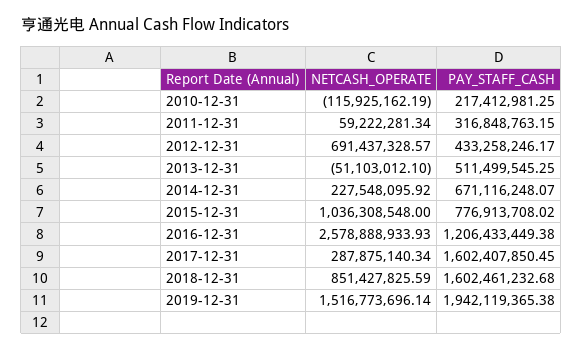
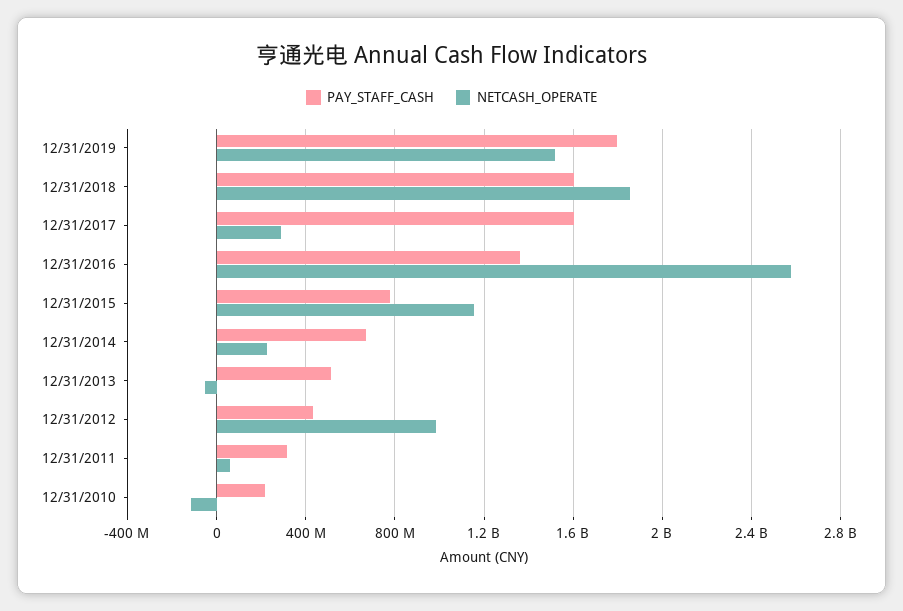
NETCASH_OPERATE, 2012-12-31: 691437328.57 -> 1000000000
NETCASH_OPERATE, 2015-12-31: 1036308548 -> 1150000000
PAY_STAFF_CASH, 2016-12-31: 1206433449.38 -> 1350000000
NETCASH_OPERATE, 2018-12-31: 851427825.59 -> 1850000000
PAY_STAFF_CASH, 2019-12-31: 1942119365.38 -> 1800000000

